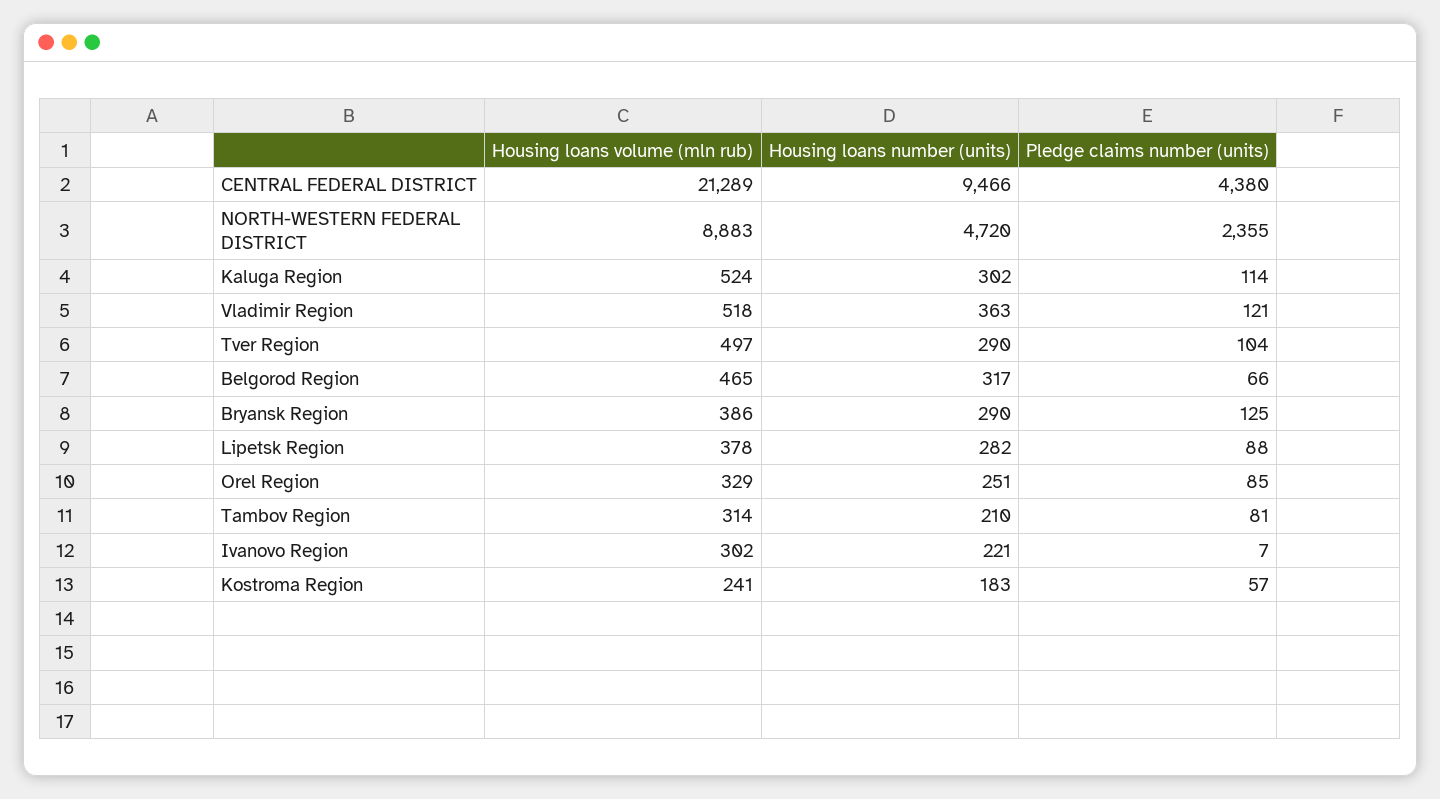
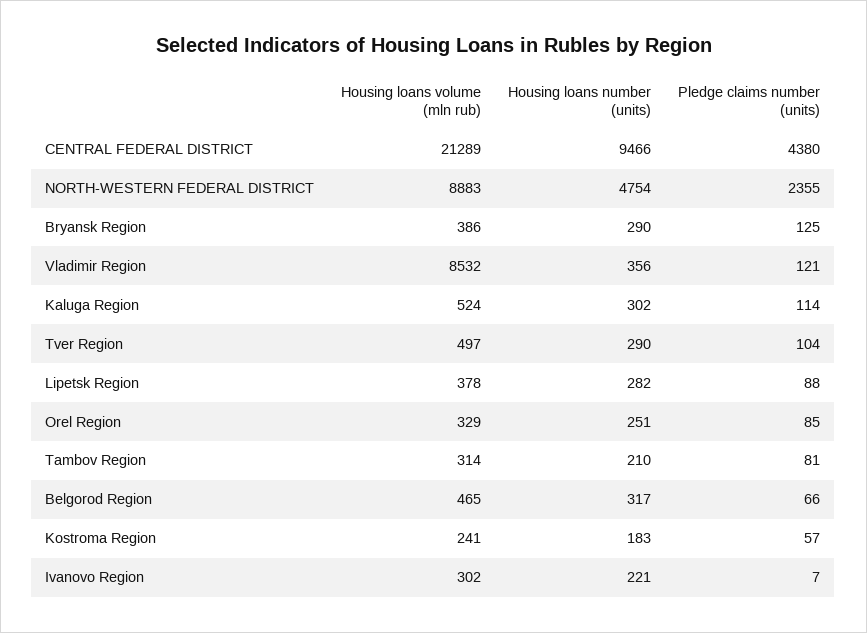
Housing loans number (units), NORTH-WESTERN FEDERAL DISTRICT: 4720 -> 4754
Housing loans volume (mln rub), Vladimir Region: 518 -> 8532
Housing loans number (units), Vladimir Region: 363 -> 356

